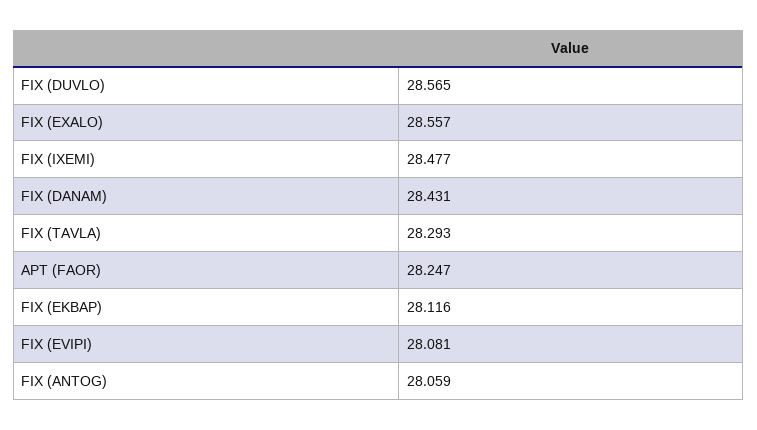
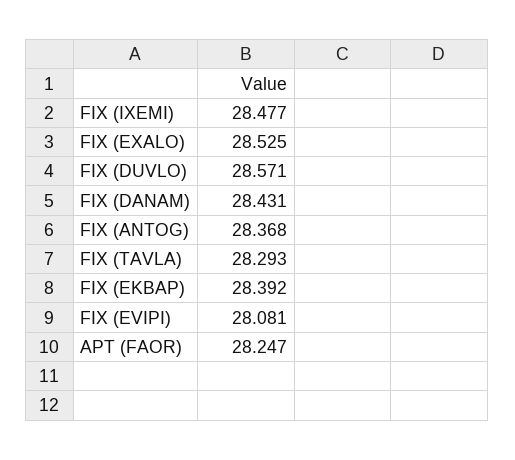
FIX (DUVLO): 28.565 -> 28.571
FIX (EXALO): 28.557 -> 28.525
FIX (EKBAP): 28.116 -> 28.392
FIX (ANTOG): 28.059 -> 28.368

